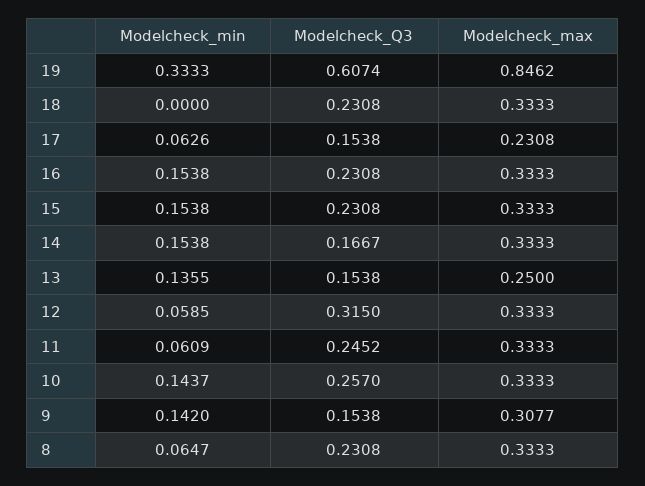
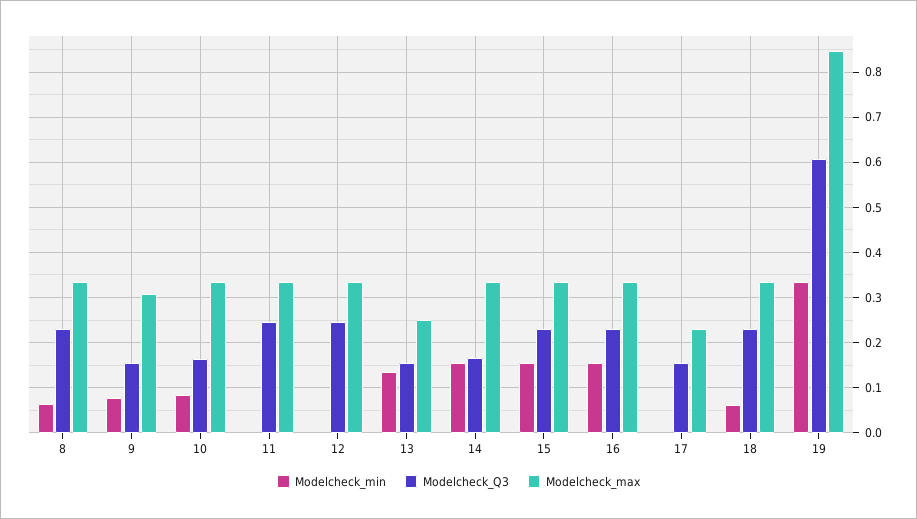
Modelcheck_min, 18: 0 -> 0.06
Modelcheck_min, 17: 0.0626 -> 0
Modelcheck_min, 12: 0.0585 -> 0
Modelcheck_Q3, 12: 0.315 -> 0.24
Modelcheck_min, 11: 0.0609 -> 0
Modelcheck_min, 10: 0.1437 -> 0.08
Modelcheck_Q3, 10: 0.257 -> 0.16
Modelcheck_min, 9: 0.142 -> 0.08

